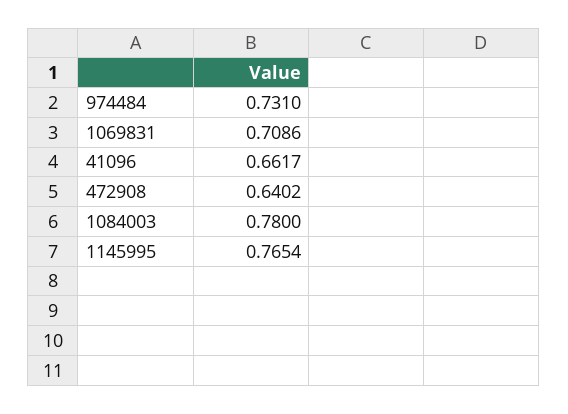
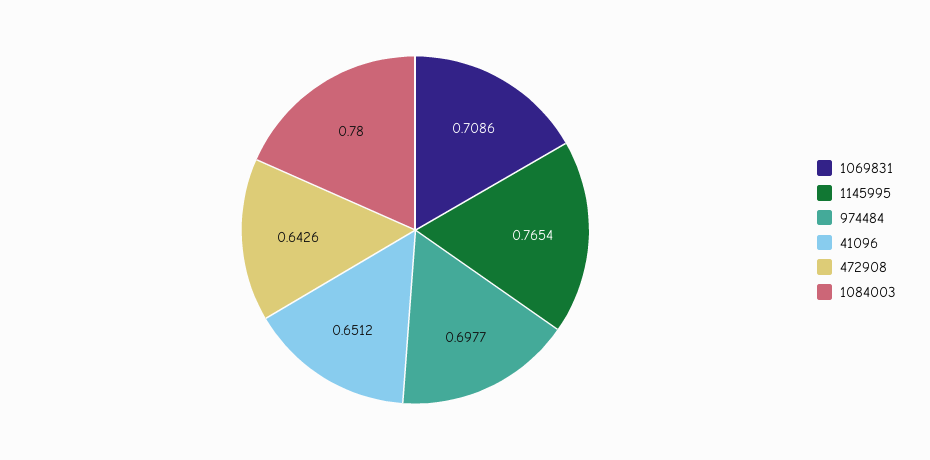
974484: 0.731 -> 0.6977
41096: 0.6617 -> 0.6512
472908: 0.6402 -> 0.6426

